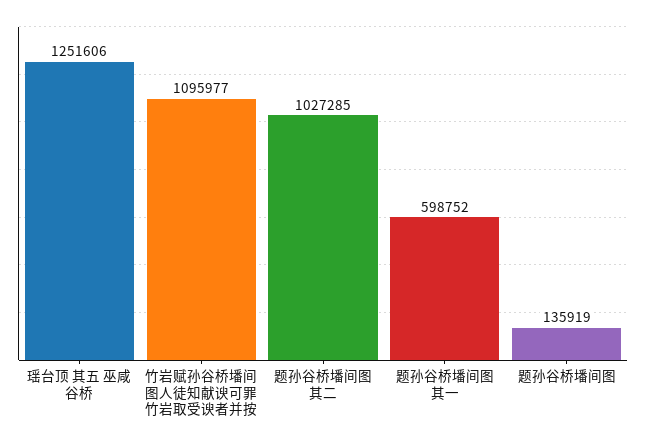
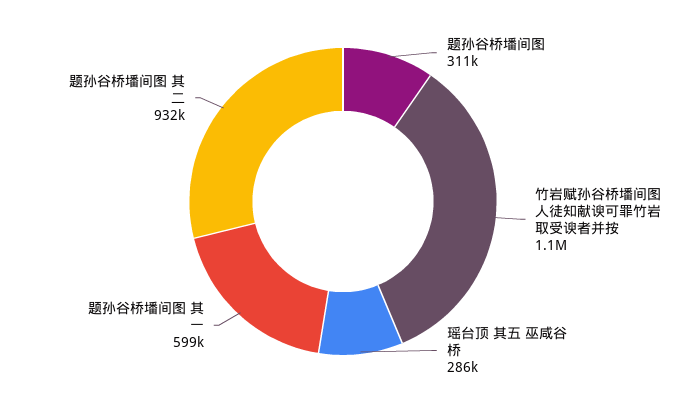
瑶台顶 其五 巫咸谷桥: 1251606 -> 286000
题孙谷桥墦间图 其二: 1027285 -> 932000
题孙谷桥墦间图: 135919 -> 311000

